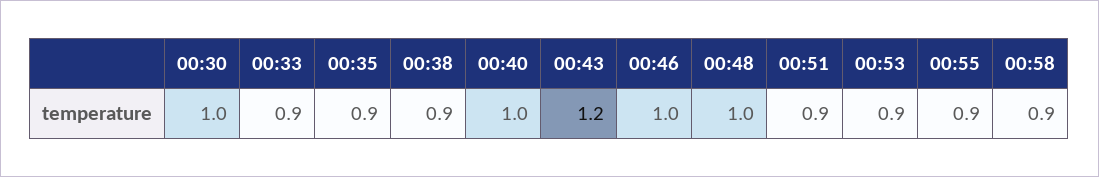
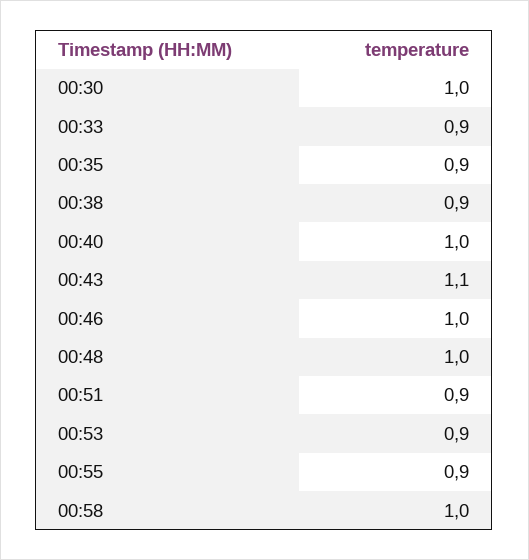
00:43: 1.2 -> 1.1
00:58: 0.9 -> 1

